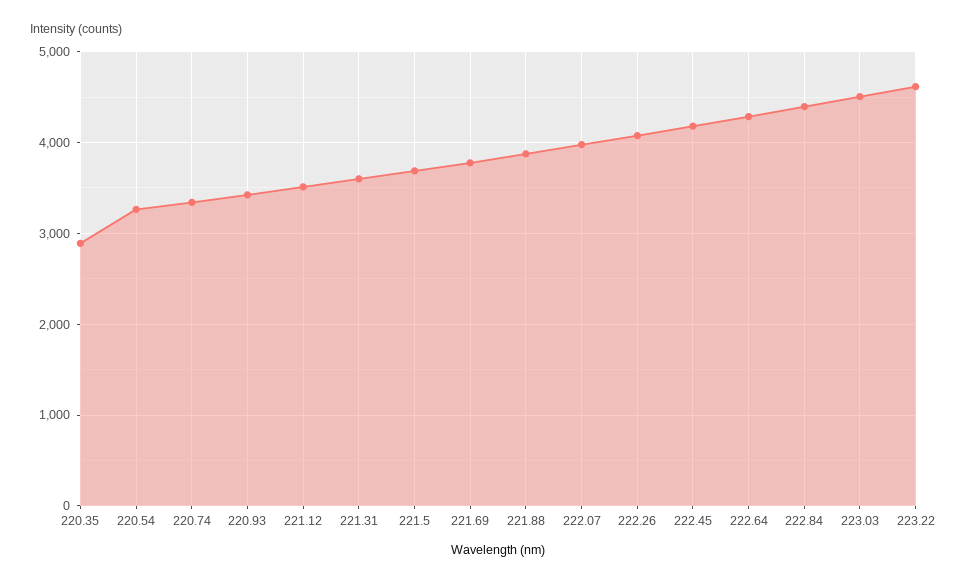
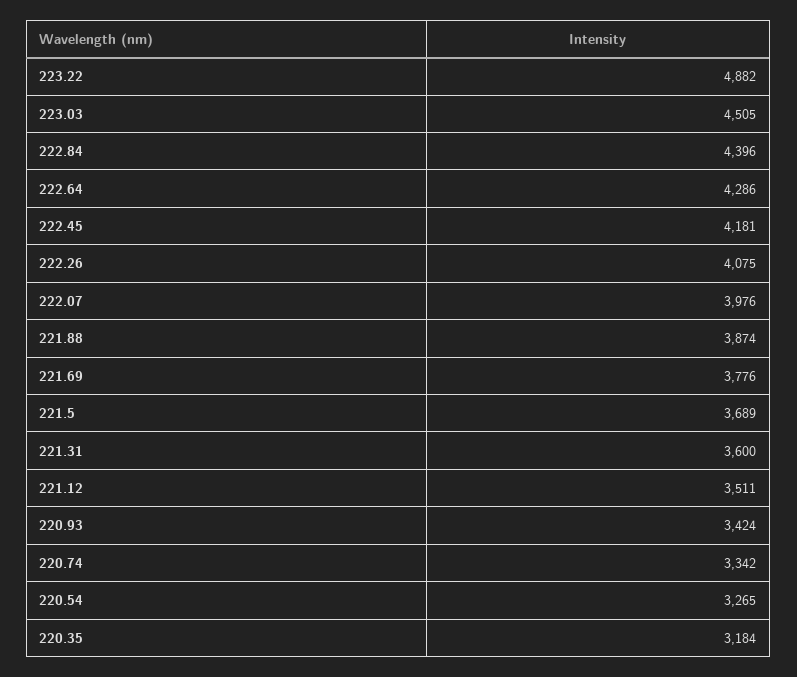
220.35: 2900 -> 3184
223.22: 4600 -> 4882

